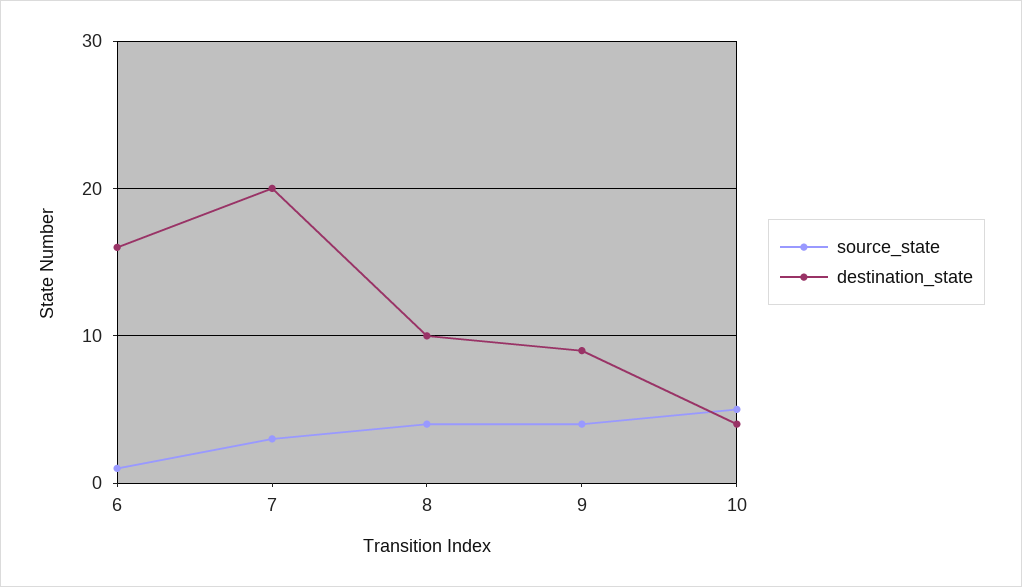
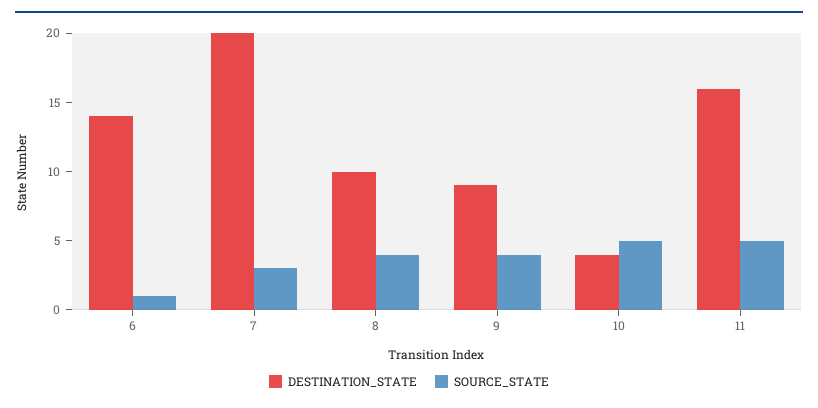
destination_state, 6: 16 -> 14
destination_state, 11: none -> 16
source_state, 11: none -> 5

